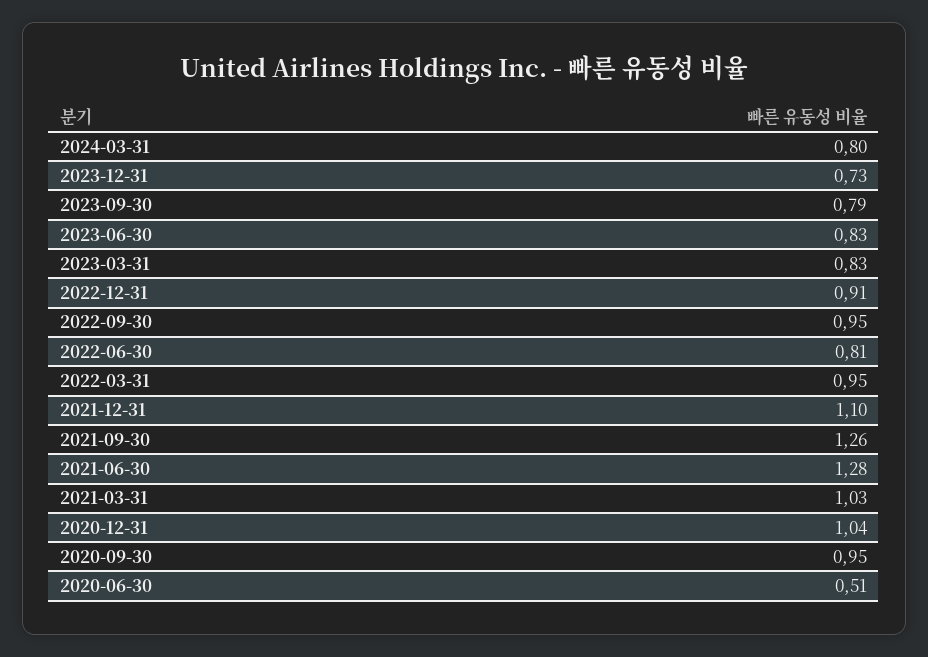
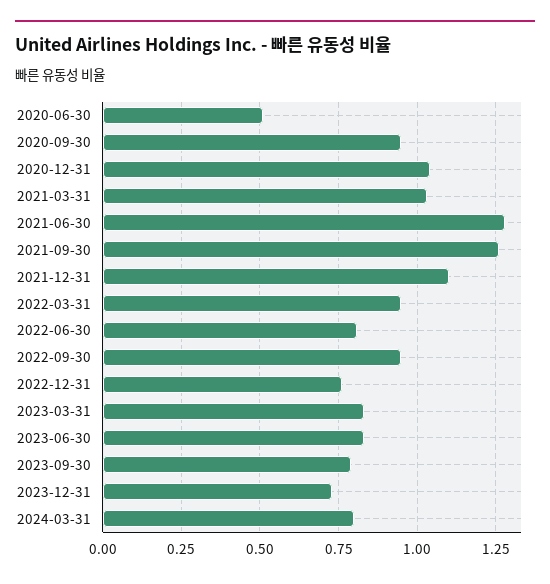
2022-12-31: 0.91 -> 0.75

